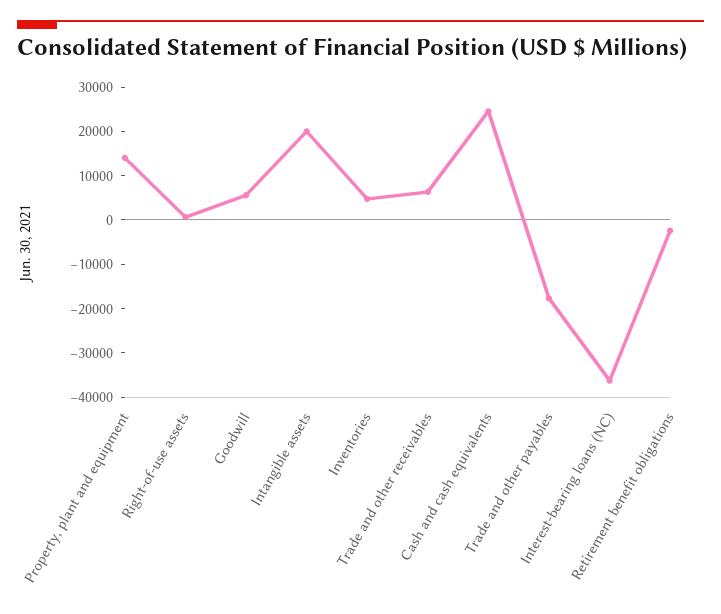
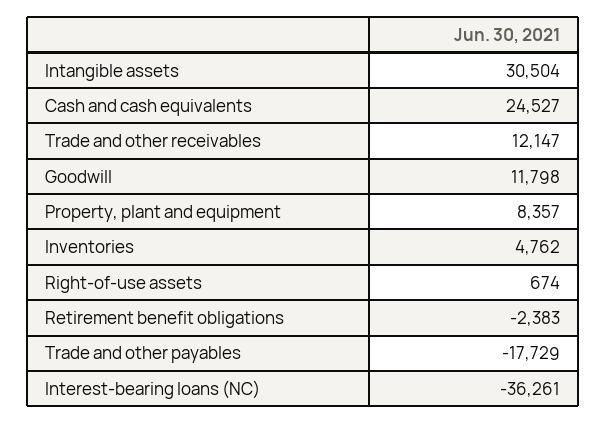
Property, plant and equipment: 14000 -> 8357
Goodwill: 6000 -> 11798
Intangible assets: 20000 -> 30504
Trade and other receivables: 6000 -> 12147

